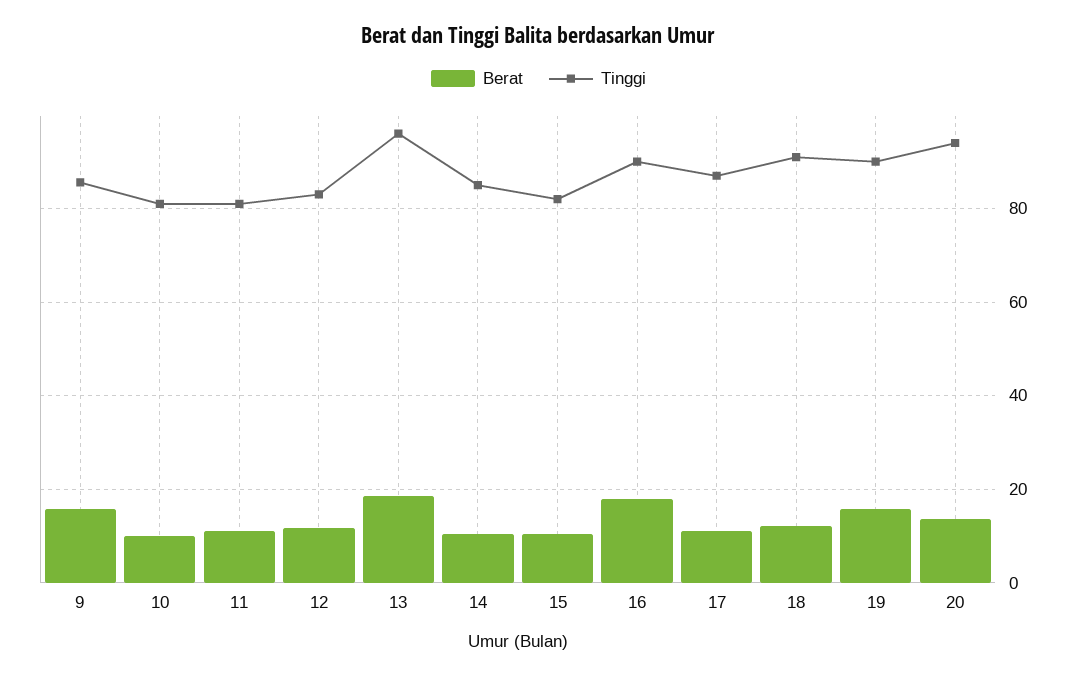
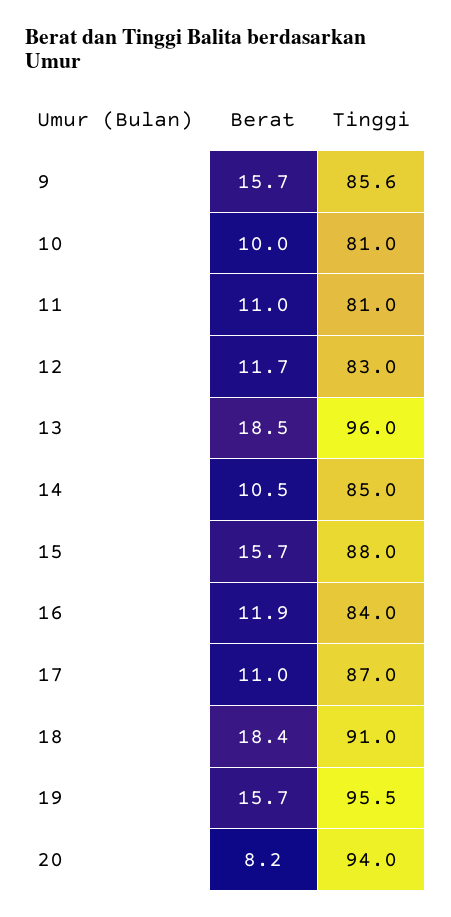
Berat, 15: 10 -> 15.7
Tinggi, 15: 82 -> 88
Berat, 16: 18 -> 11.9
Tinggi, 16: 90 -> 84
Berat, 18: 12 -> 18.4
Tinggi, 19: 90 -> 95.5
Berat, 20: 14 -> 8.2

